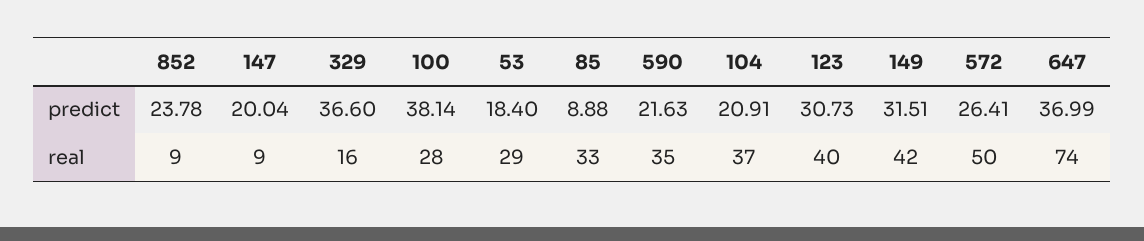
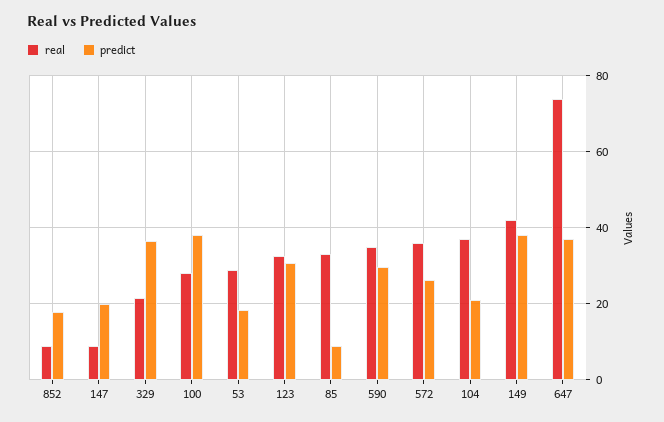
predict, 852: 23.78 -> 18
predict, 590: 21.63 -> 30
predict, 149: 31.51 -> 38
real, 329: 16 -> 22
real, 123: 40 -> 32
real, 572: 50 -> 36

